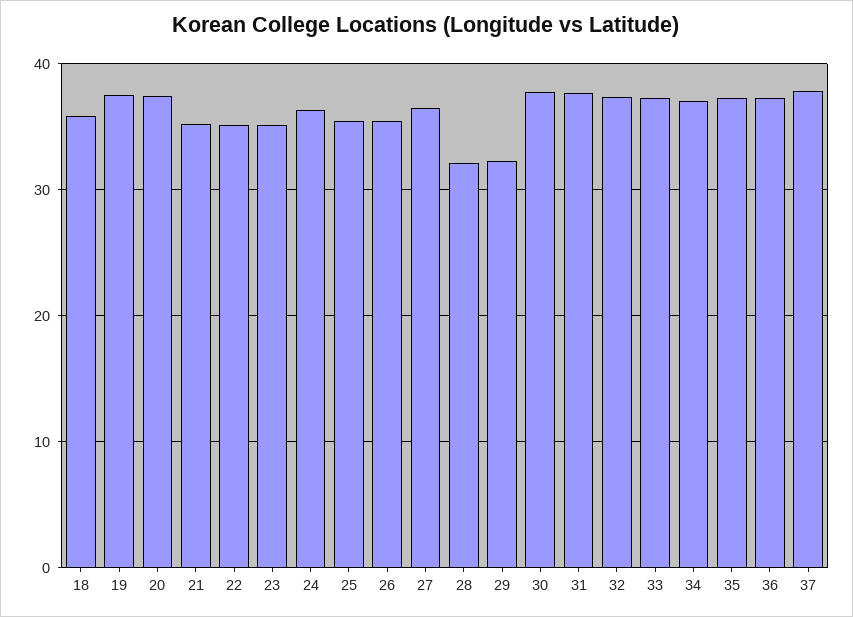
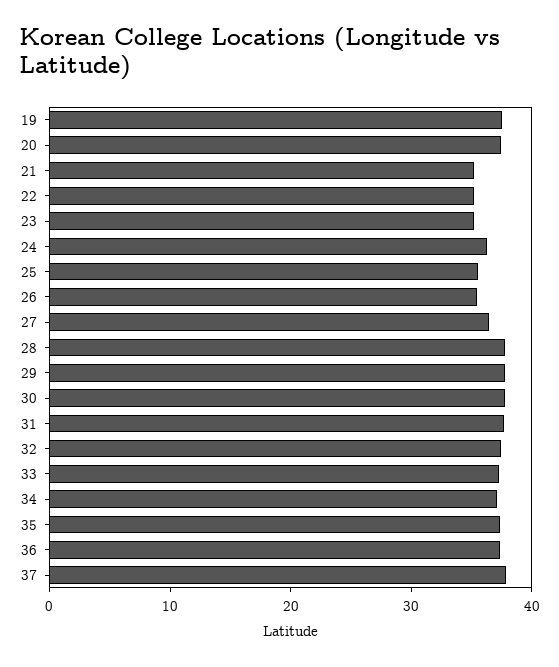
18: 36 -> none
28: 32 -> 38
29: 32 -> 38

